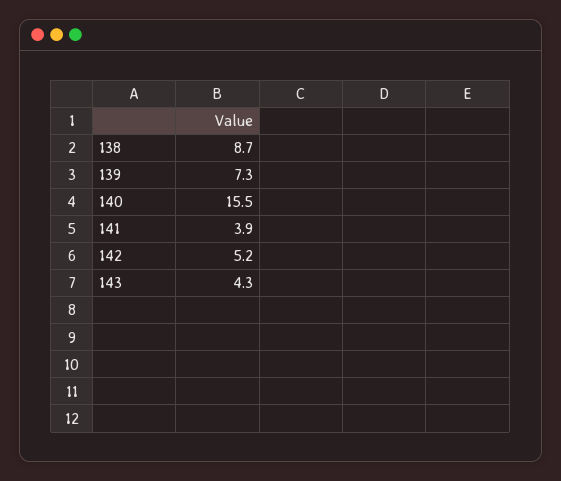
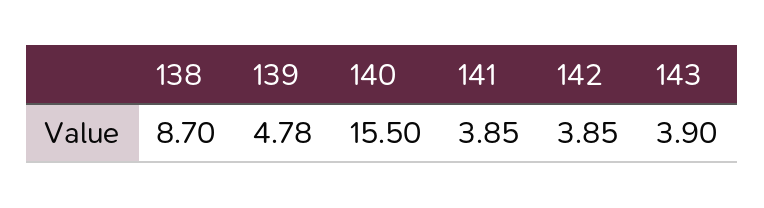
139: 7.3 -> 4.78
142: 5.2 -> 3.85
143: 4.3 -> 3.9

